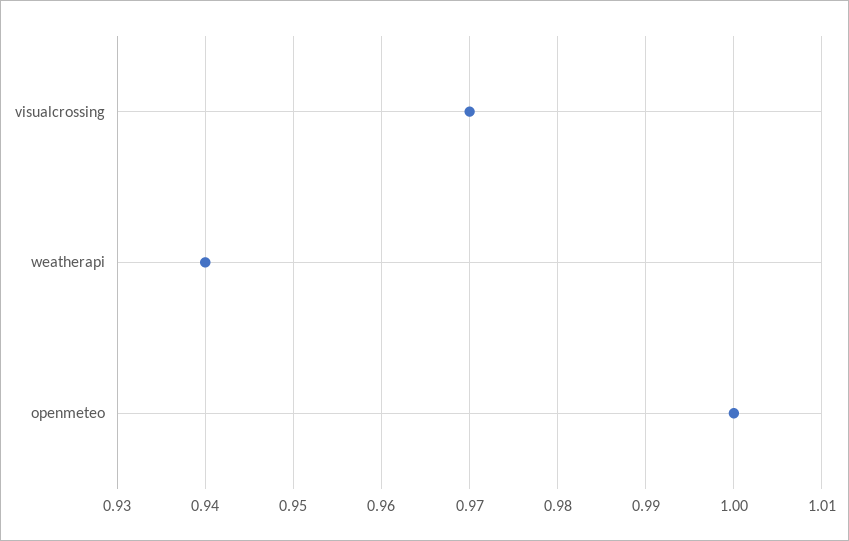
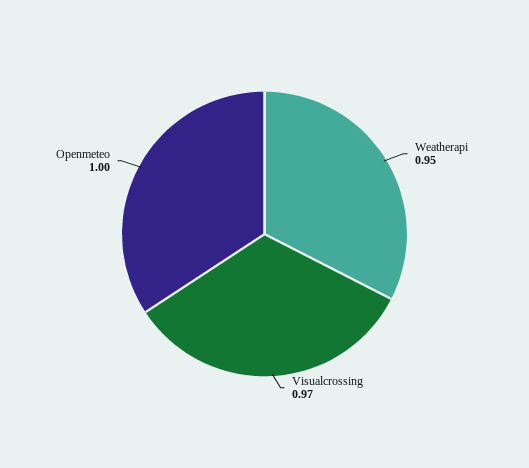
weatherapi: 0.94 -> 0.95

